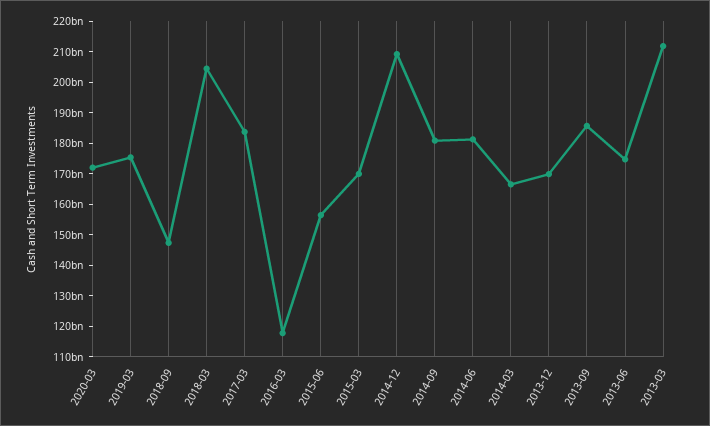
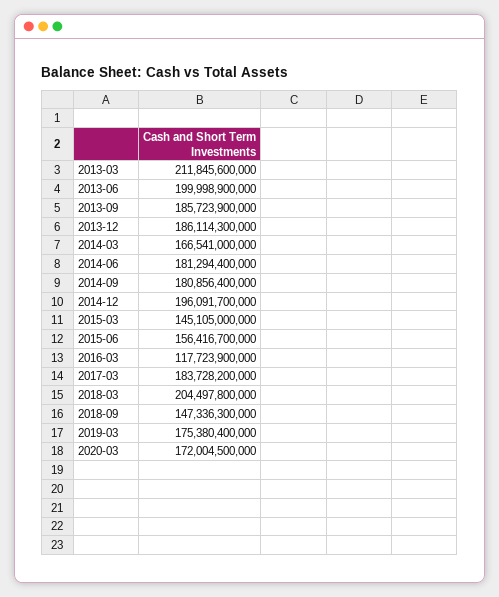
2015-03: 170000000000 -> 145105000000
2014-12: 210000000000 -> 196091700000
2013-12: 170000000000 -> 186114300000
2013-06: 175000000000 -> 199998900000

